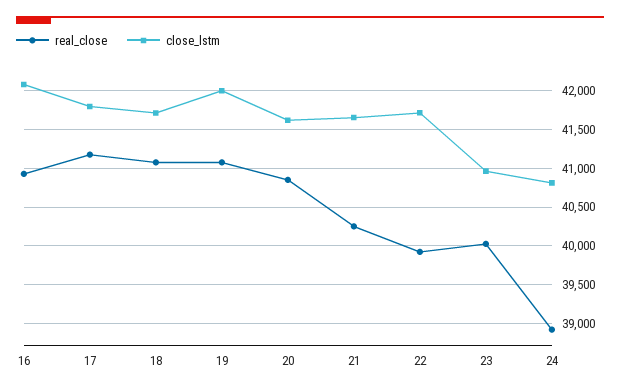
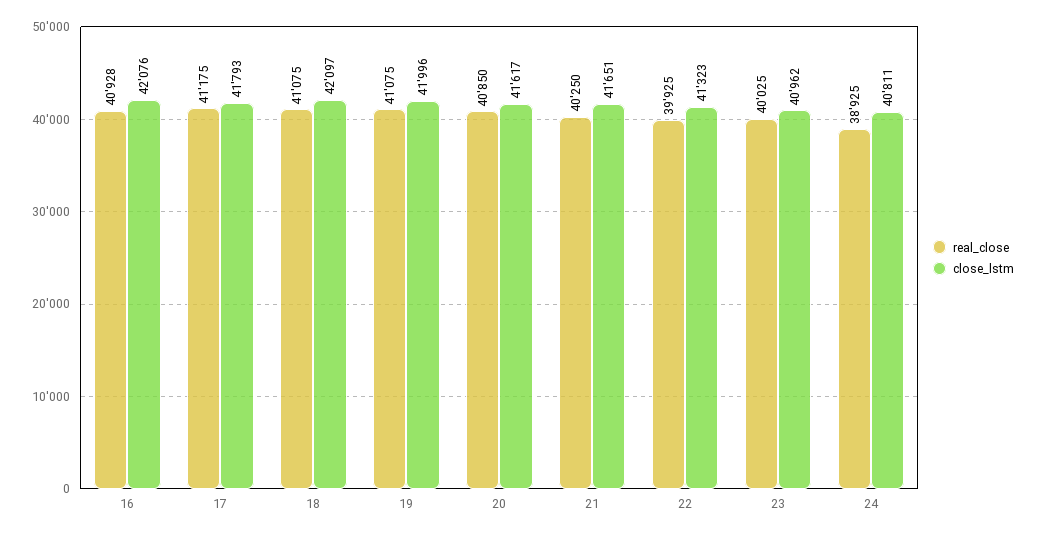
close_lstm, 18: 41700 -> 42097
close_lstm, 22: 41700 -> 41323

